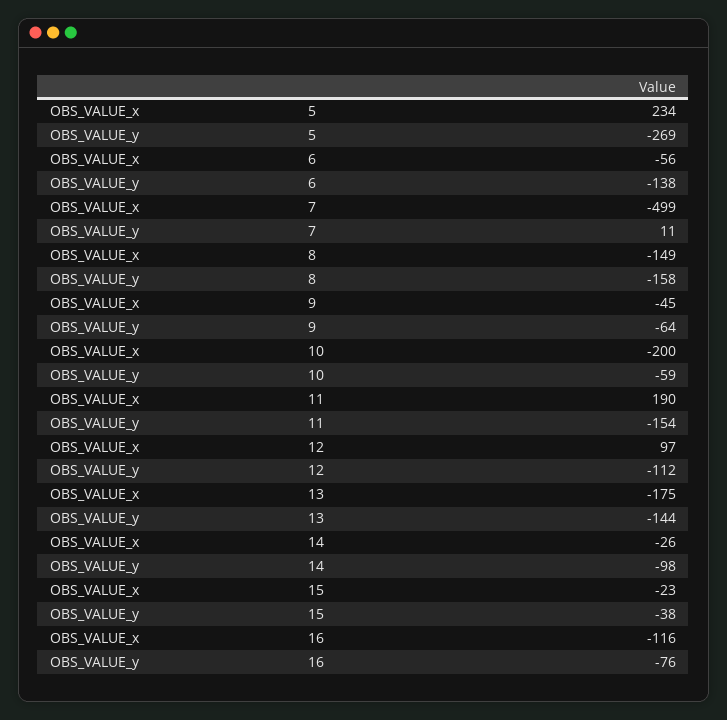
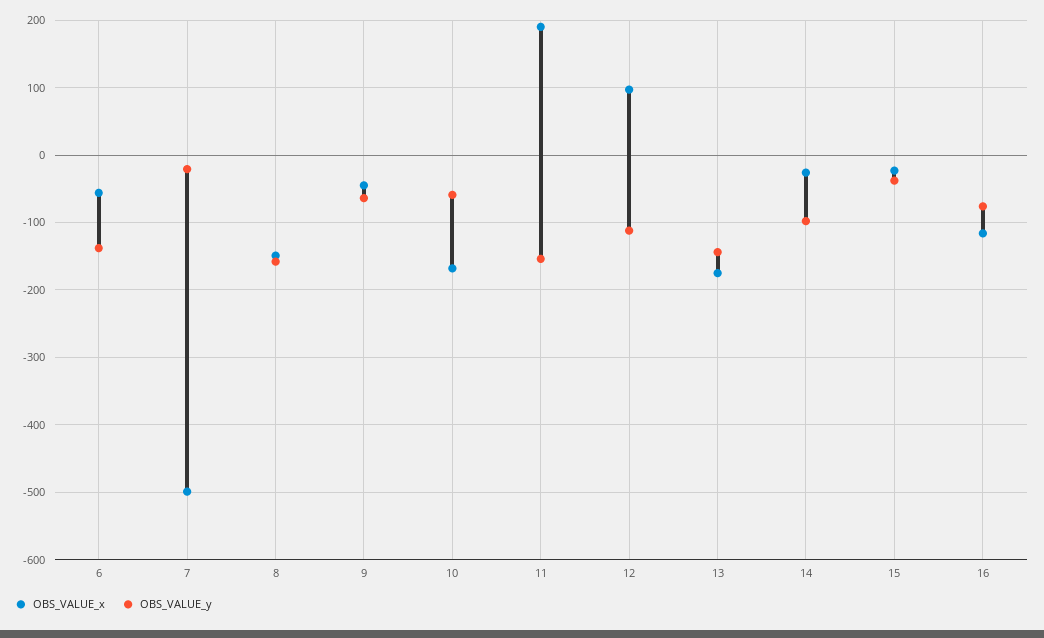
OBS_VALUE_x, 5: 234 -> none
OBS_VALUE_y, 5: -269 -> none
OBS_VALUE_y, 7: 11 -> -20
OBS_VALUE_x, 10: -200 -> -170

